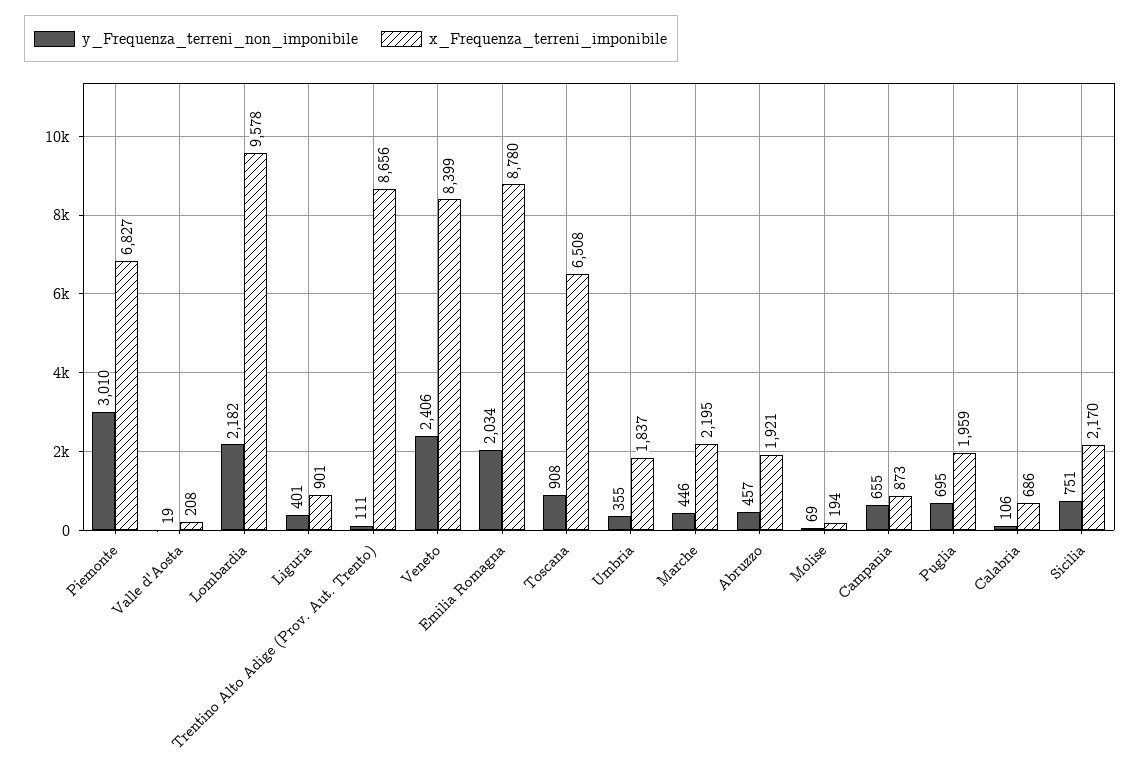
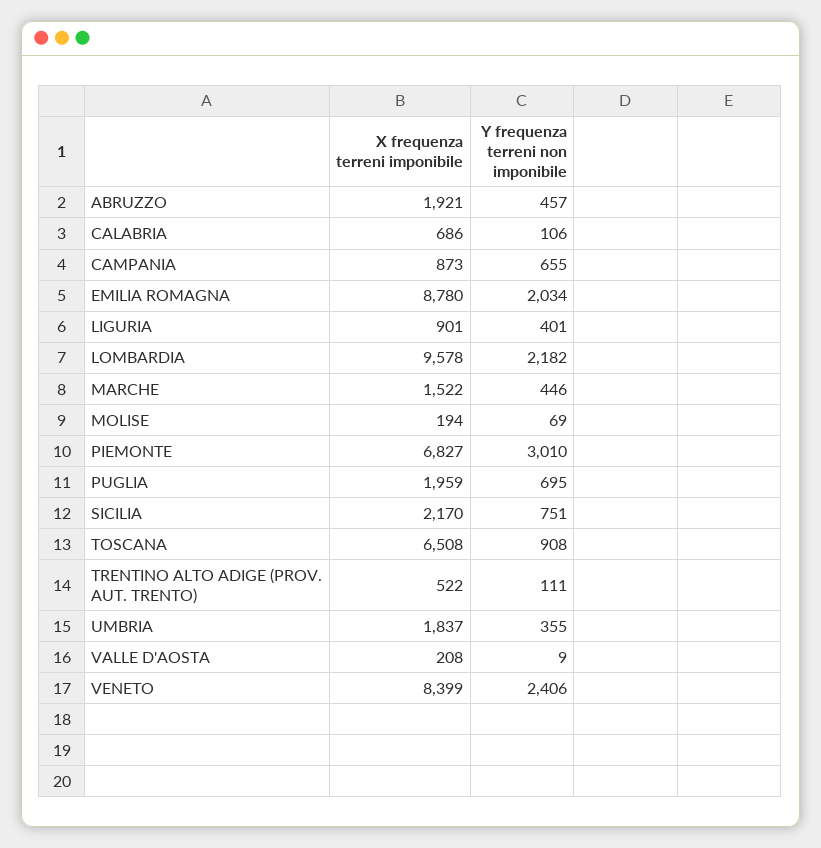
y_Frequenza_terreni_non_imponibile, Valle d'Aosta: 19 -> 9
x_Frequenza_terreni_imponibile, Trentino Alto Adige (Prov. Aut. Trento): 8656 -> 522
x_Frequenza_terreni_imponibile, Marche: 2195 -> 1522

